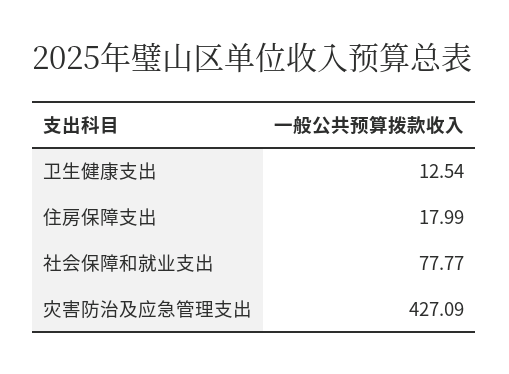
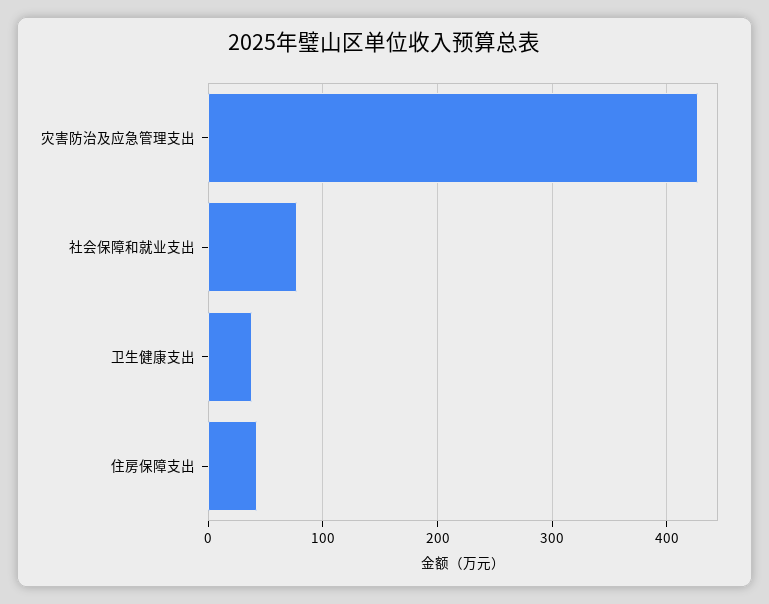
卫生健康支出: 12.54 -> 40
住房保障支出: 17.99 -> 40

